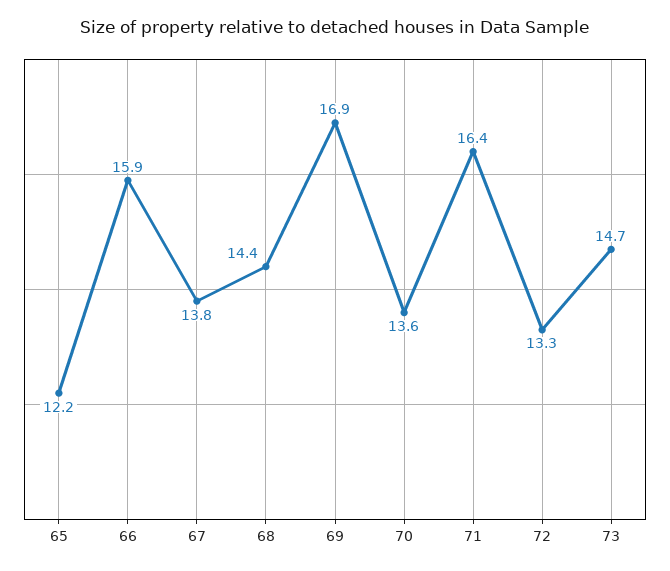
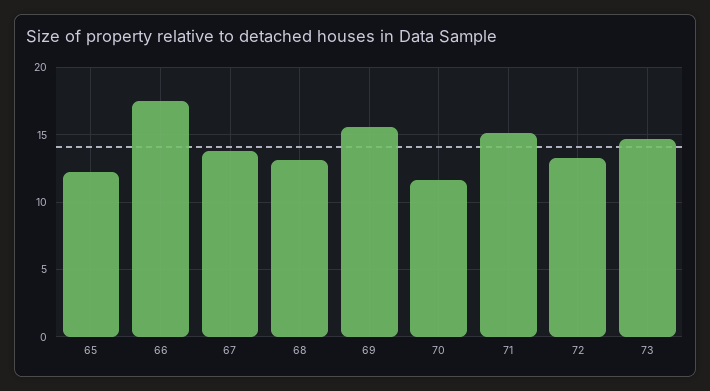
66: 15.9 -> 17.5
68: 14.4 -> 13
69: 16.9 -> 15.5
70: 13.6 -> 11.5
71: 16.4 -> 15

